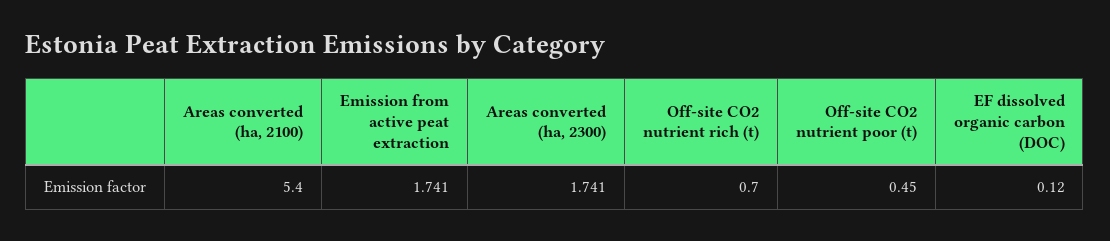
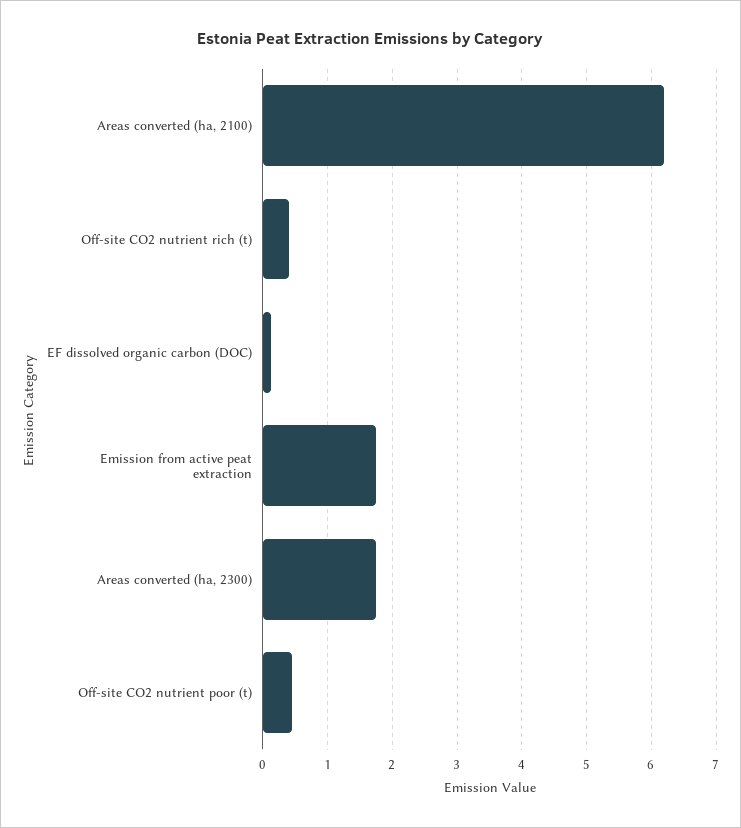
Areas converted (ha, 2100): 5.4 -> 6.2
Off-site CO2 nutrient rich (t): 0.7 -> 0.4

